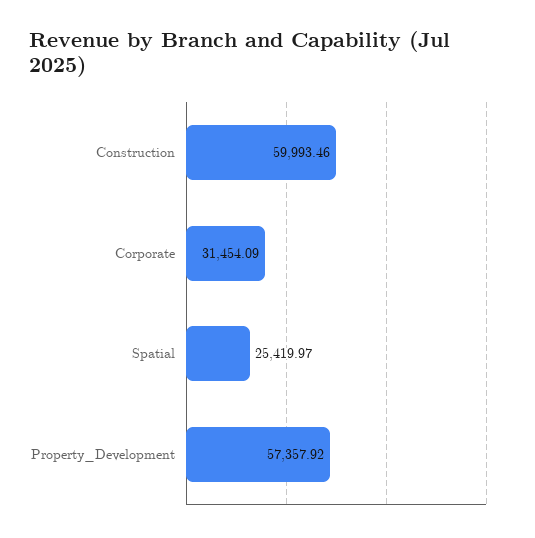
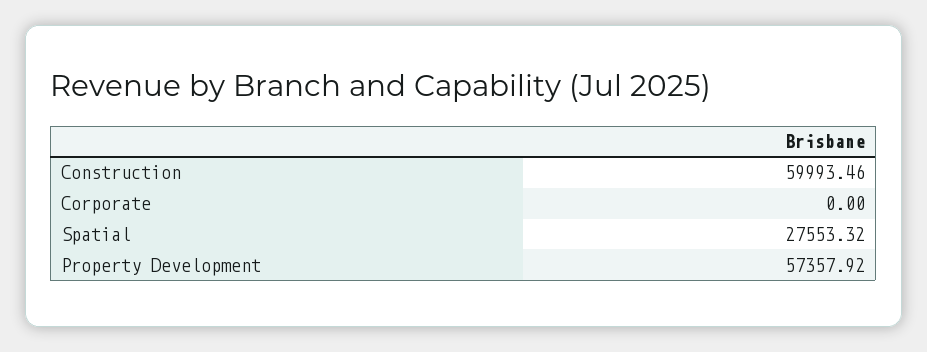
Corporate: 31454.09 -> 0
Spatial: 25419.97 -> 27553.32

